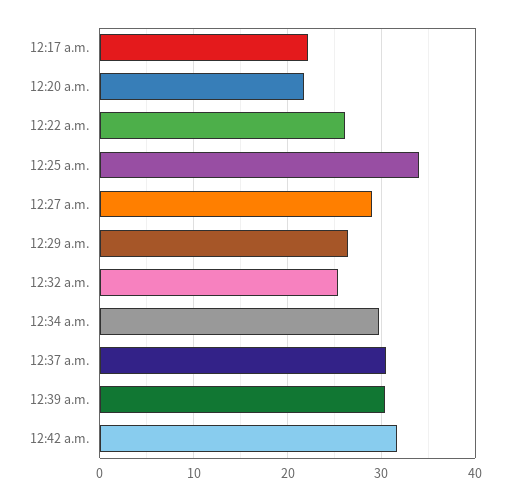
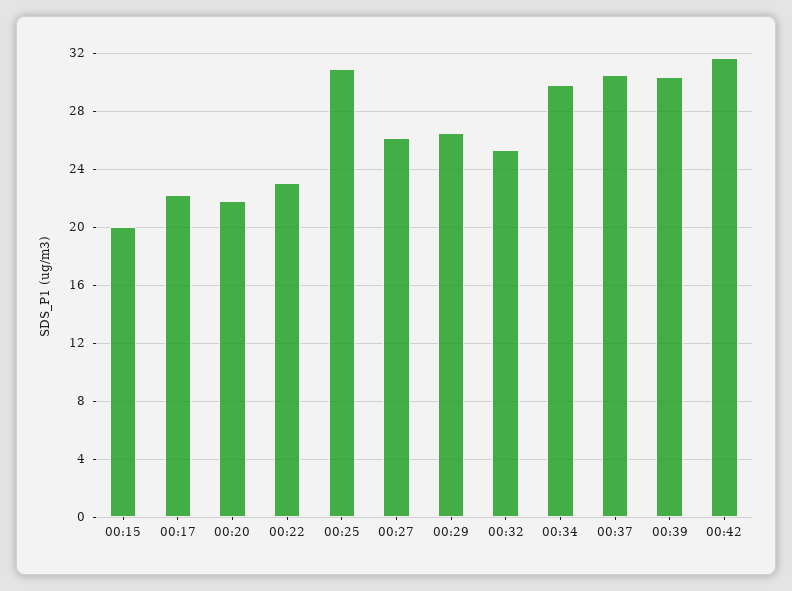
12:22 a.m.: 26 -> 23
12:25 a.m.: 34 -> 31
12:27 a.m.: 29 -> 26
00:15: none -> 20

